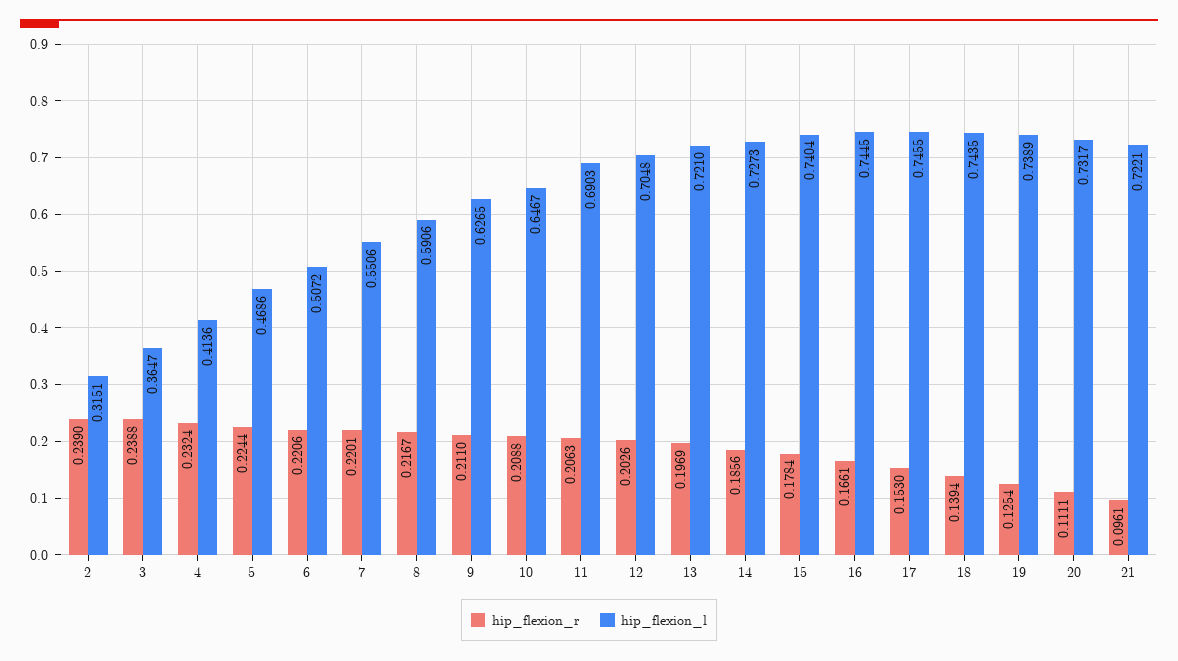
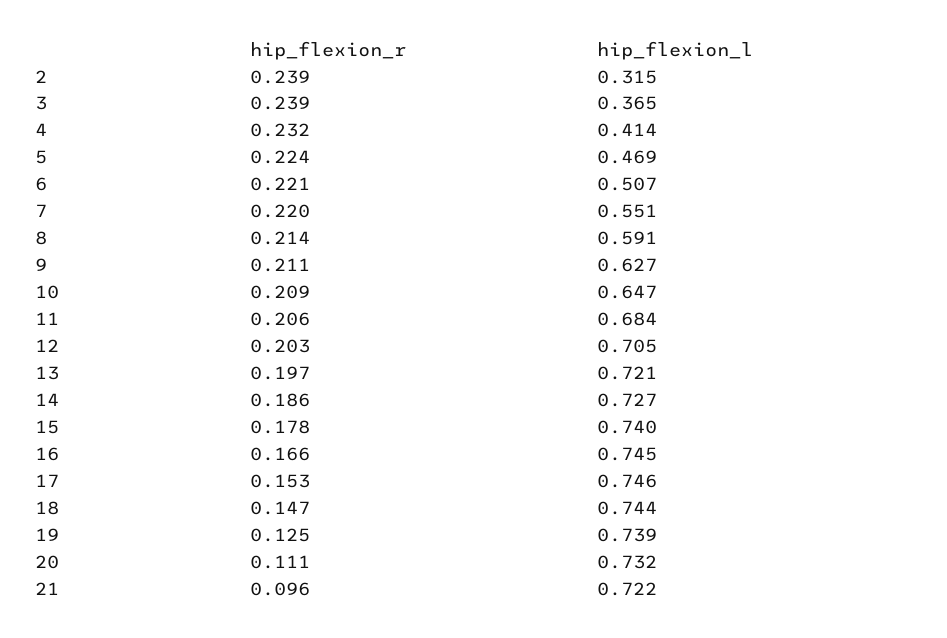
hip_flexion_r, 8: 0.2167 -> 0.214
hip_flexion_l, 11: 0.6903 -> 0.684
hip_flexion_r, 18: 0.1394 -> 0.147

